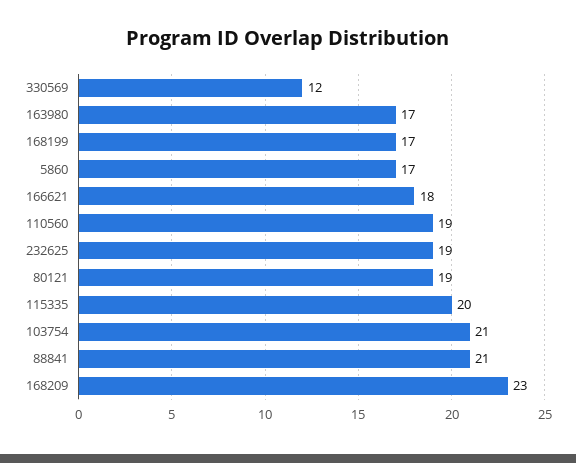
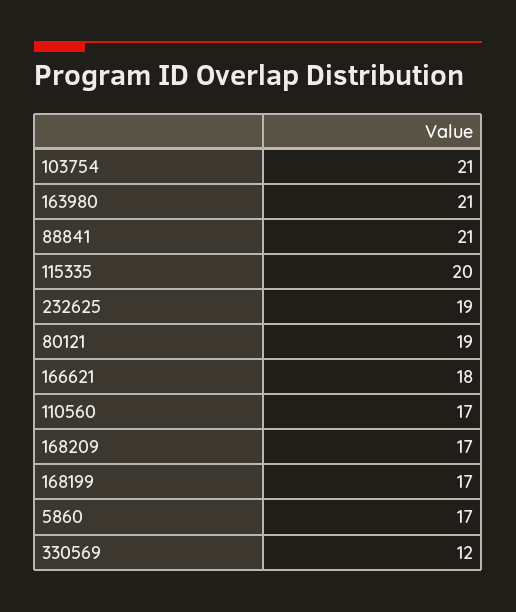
163980: 17 -> 21
110560: 19 -> 17
168209: 23 -> 17

